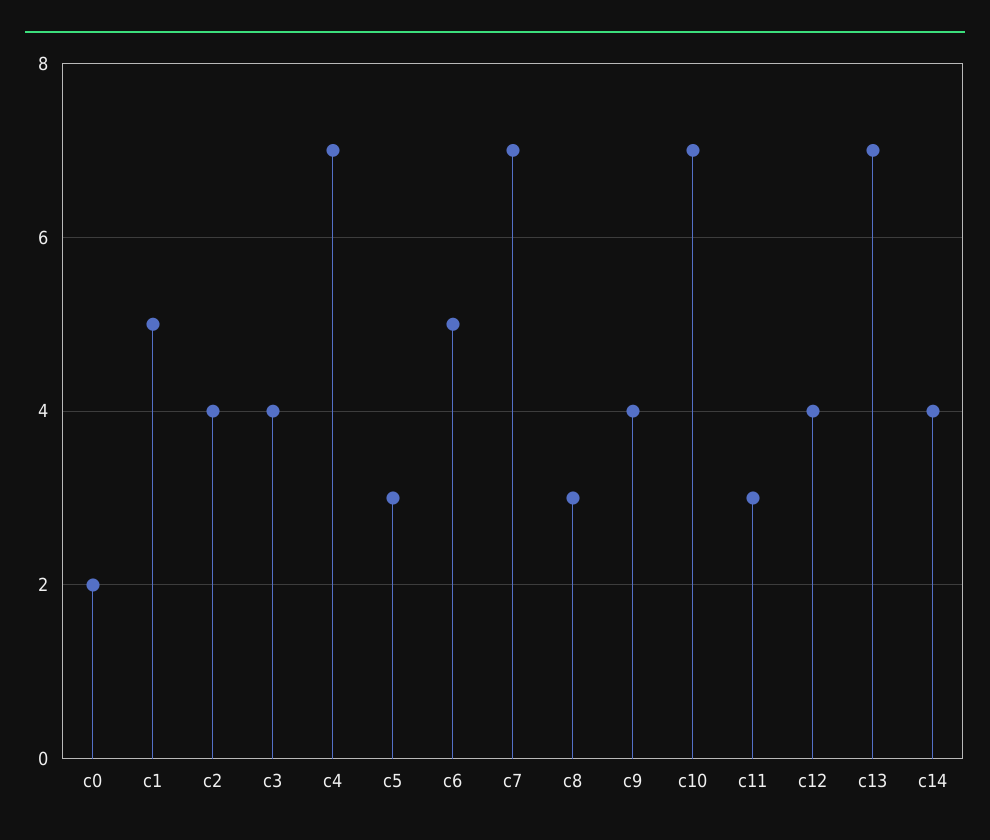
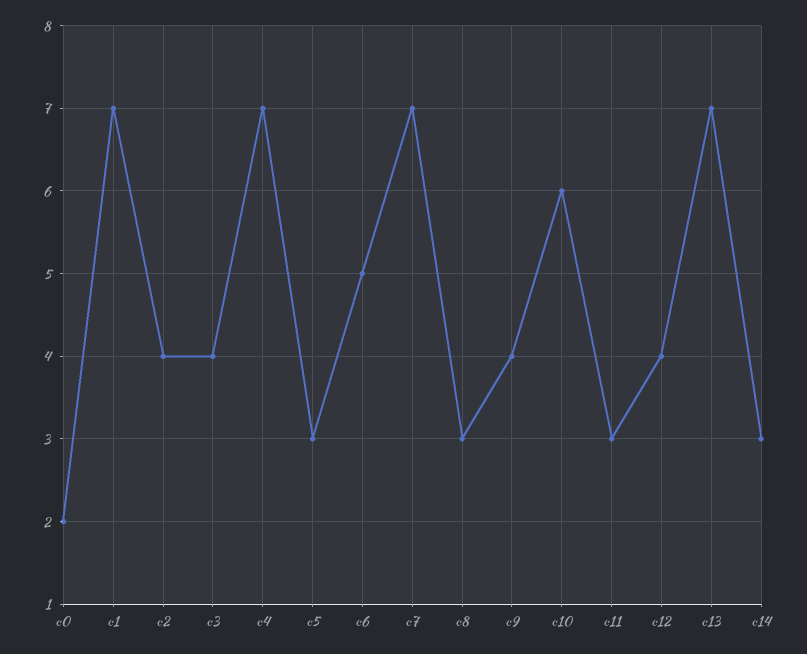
c1: 5 -> 7
c10: 7 -> 6
c14: 4 -> 3

